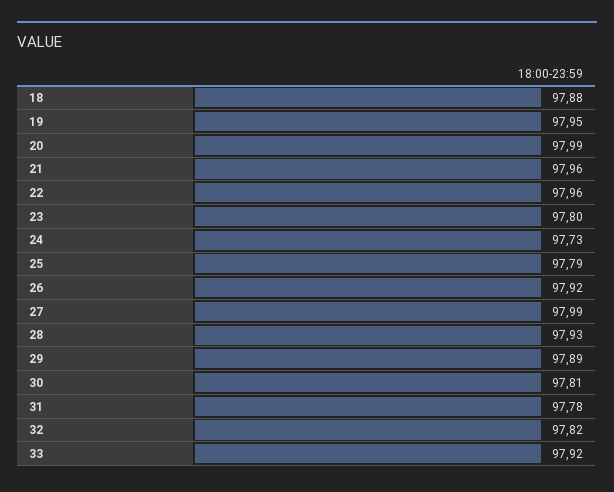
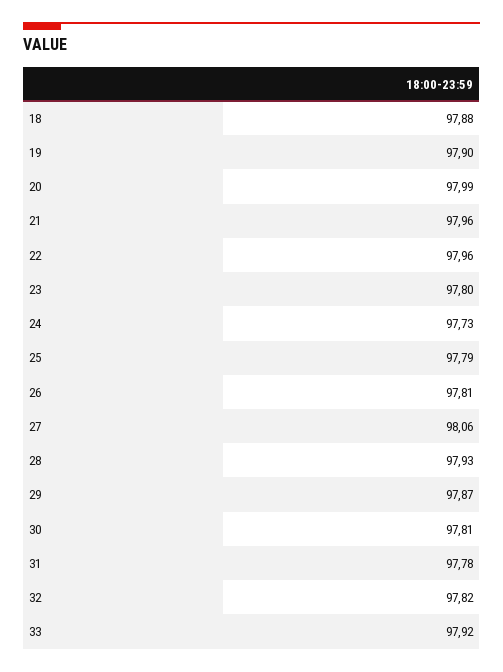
19: 97.95 -> 97.9
26: 97.92 -> 97.81
27: 97.99 -> 98.06
29: 97.89 -> 97.87

